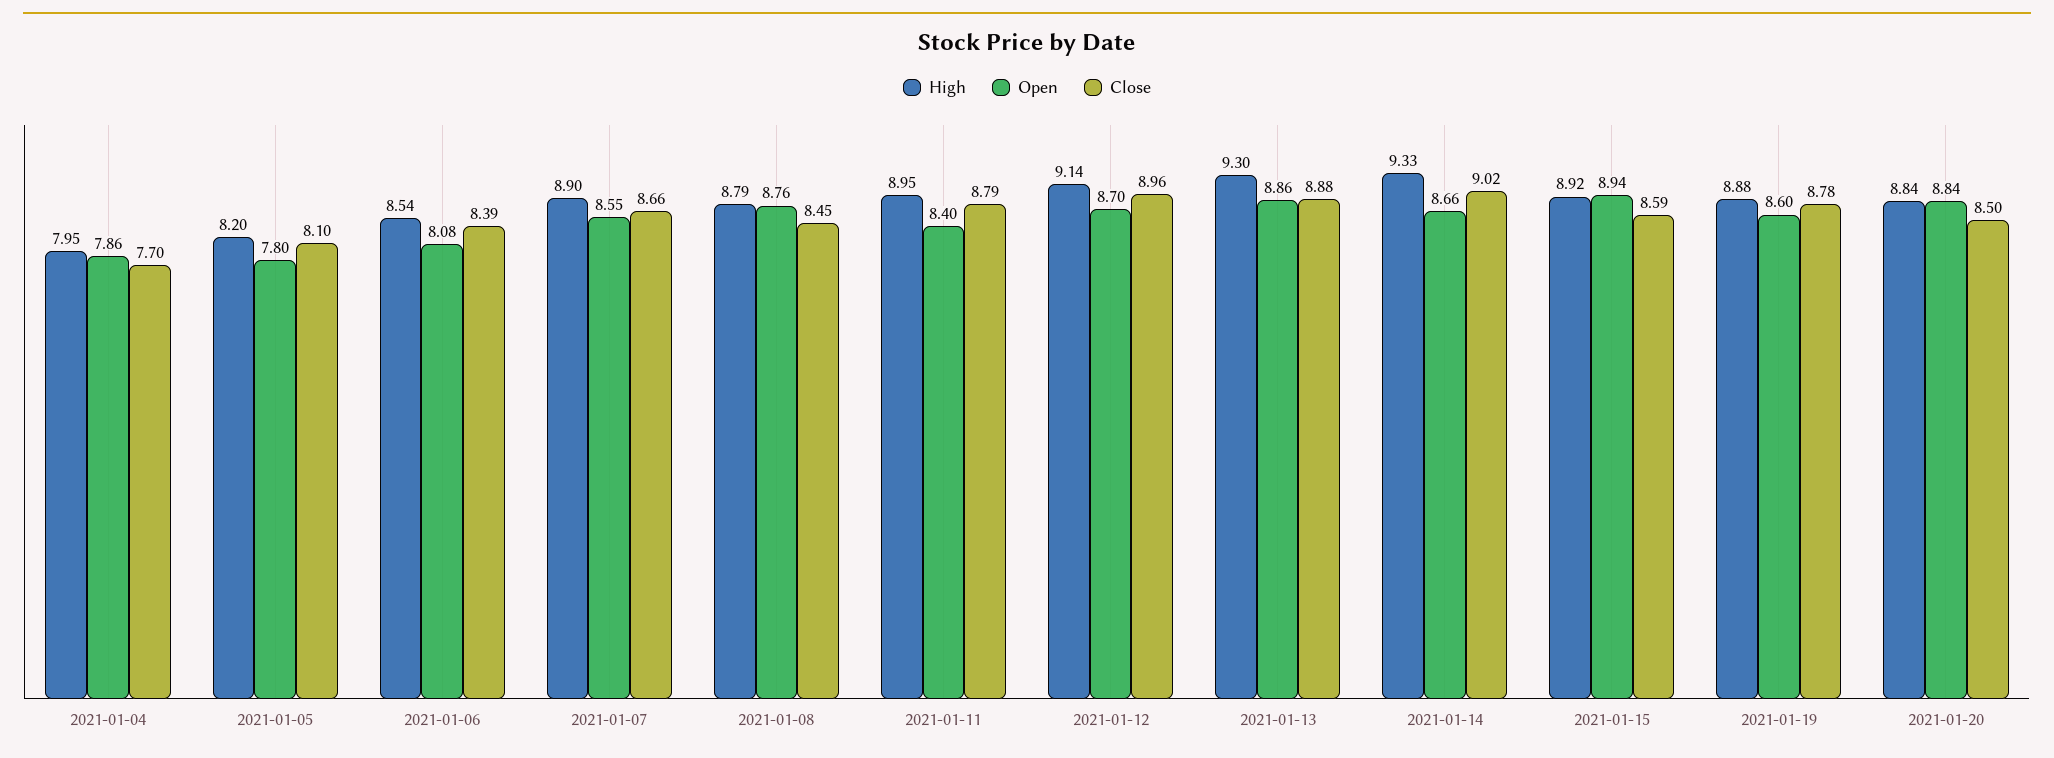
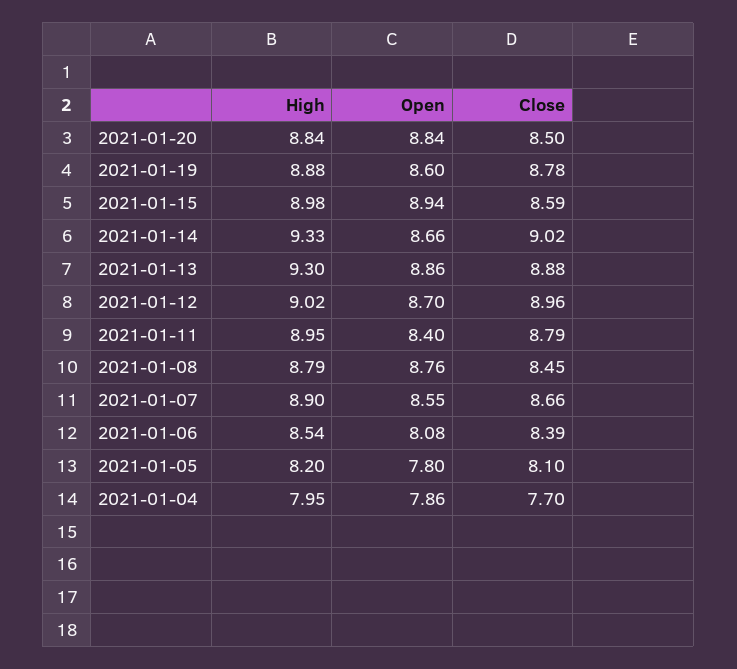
High, 2021-01-12: 9.14 -> 9.02
High, 2021-01-15: 8.92 -> 8.98

